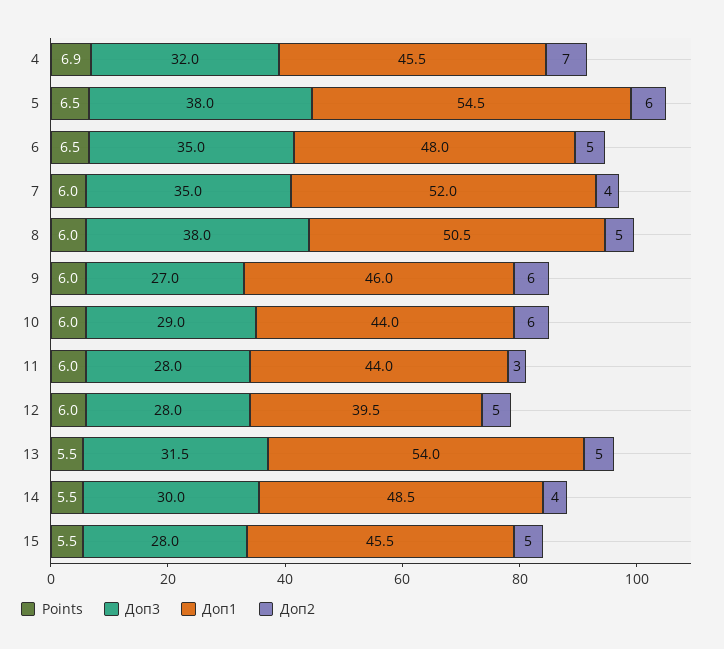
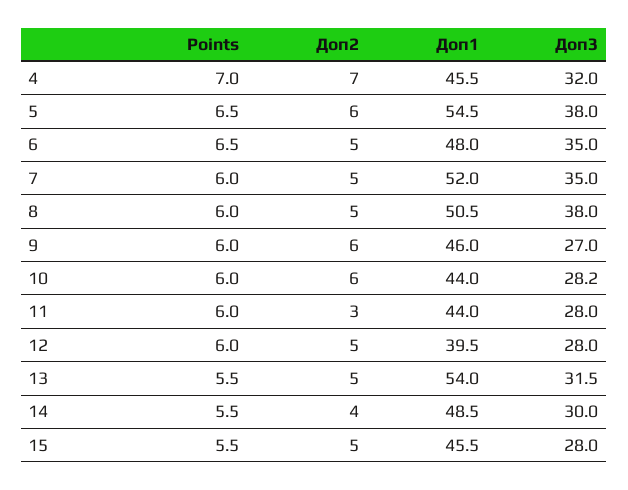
Points, 4: 6.9 -> 7
Доп2, 7: 4 -> 5
Доп3, 10: 29 -> 28.2

